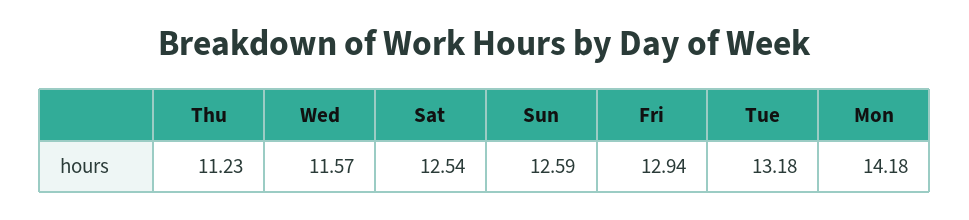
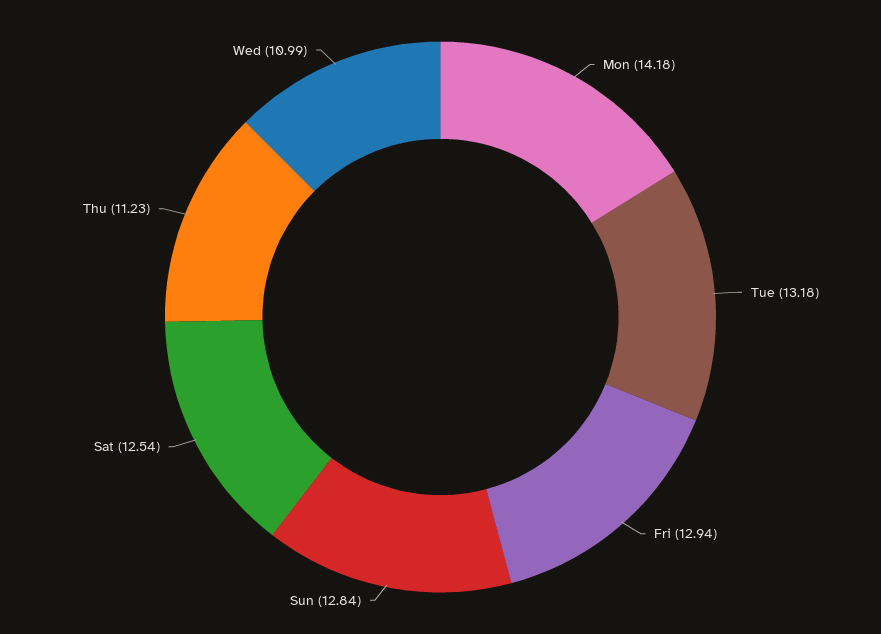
Wed: 11.57 -> 10.99
Sun: 12.59 -> 12.84

